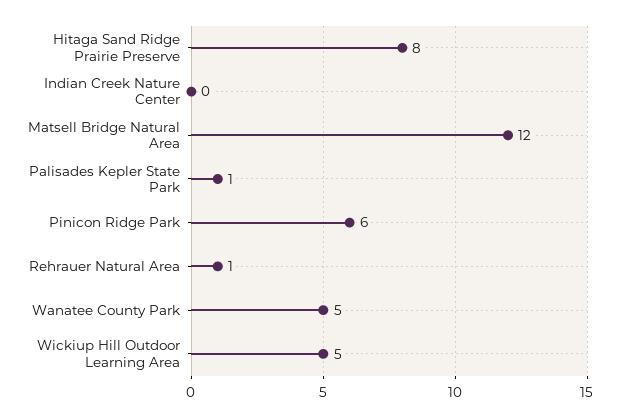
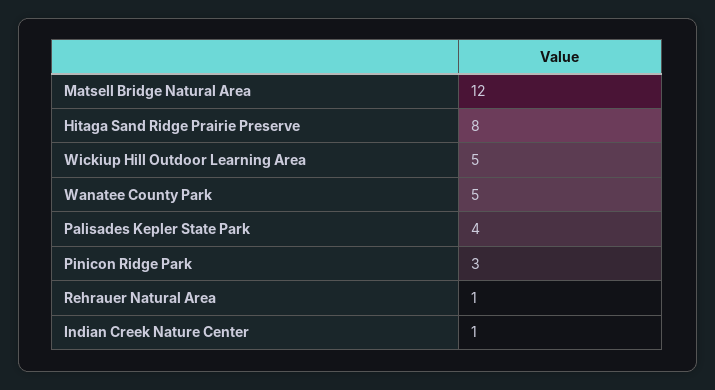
Indian Creek Nature Center: 0 -> 1
Palisades Kepler State Park: 1 -> 4
Pinicon Ridge Park: 6 -> 3

